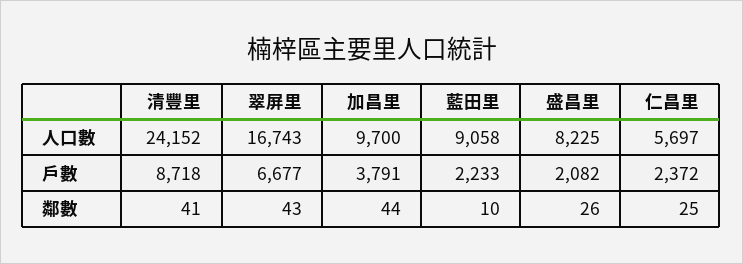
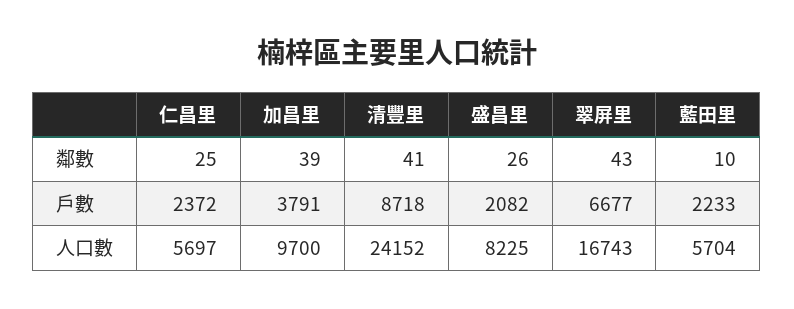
藍田里, 人口數: 9058 -> 5704
加昌里, 鄰數: 44 -> 39

